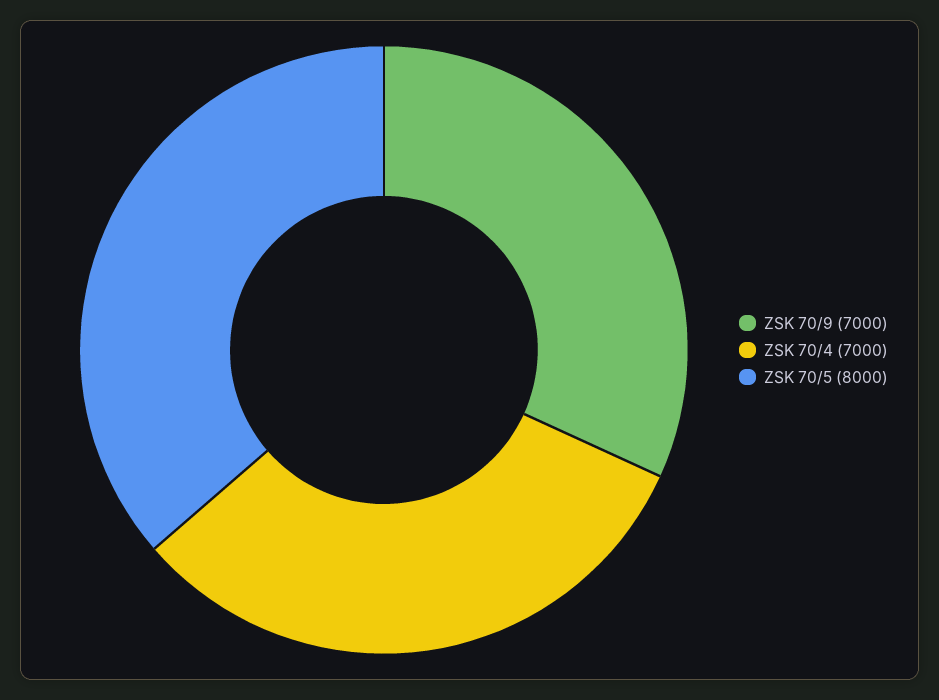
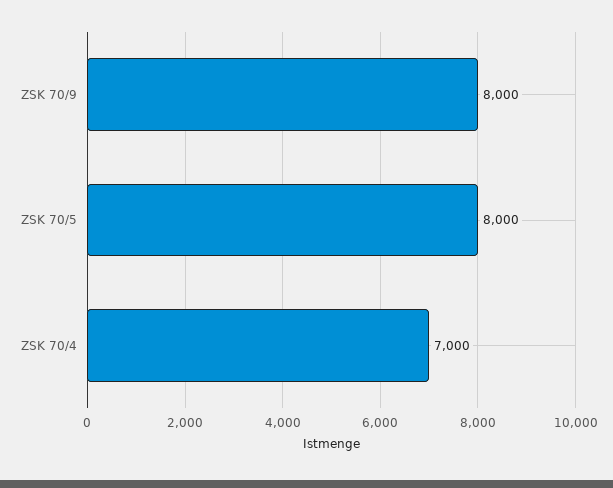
ZSK 70/9: 7000 -> 8000

